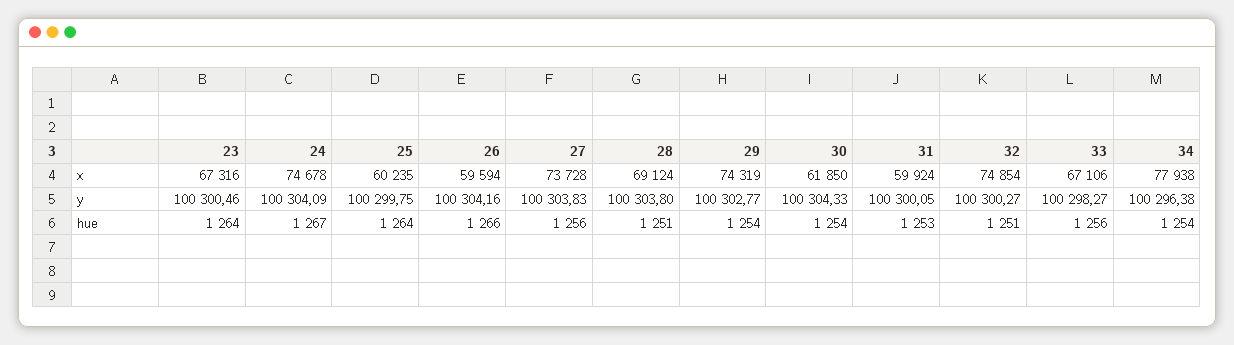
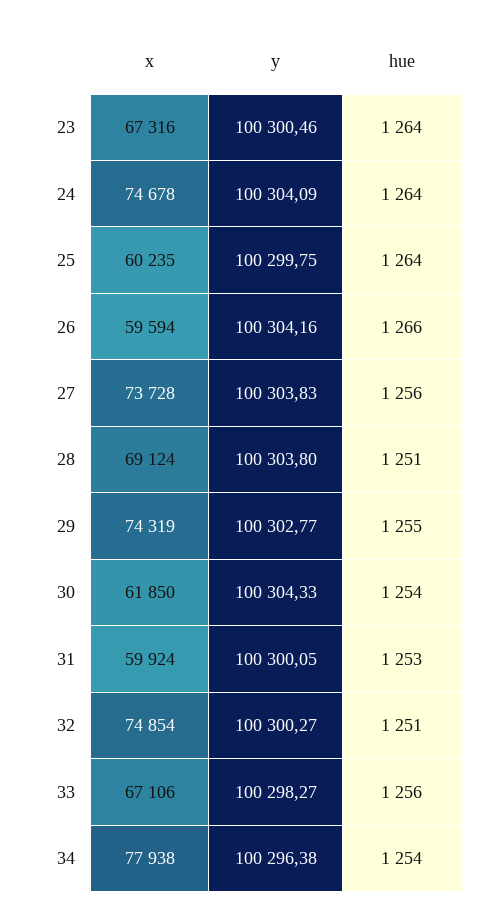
24, hue: 1267 -> 1264
29, hue: 1254 -> 1255

